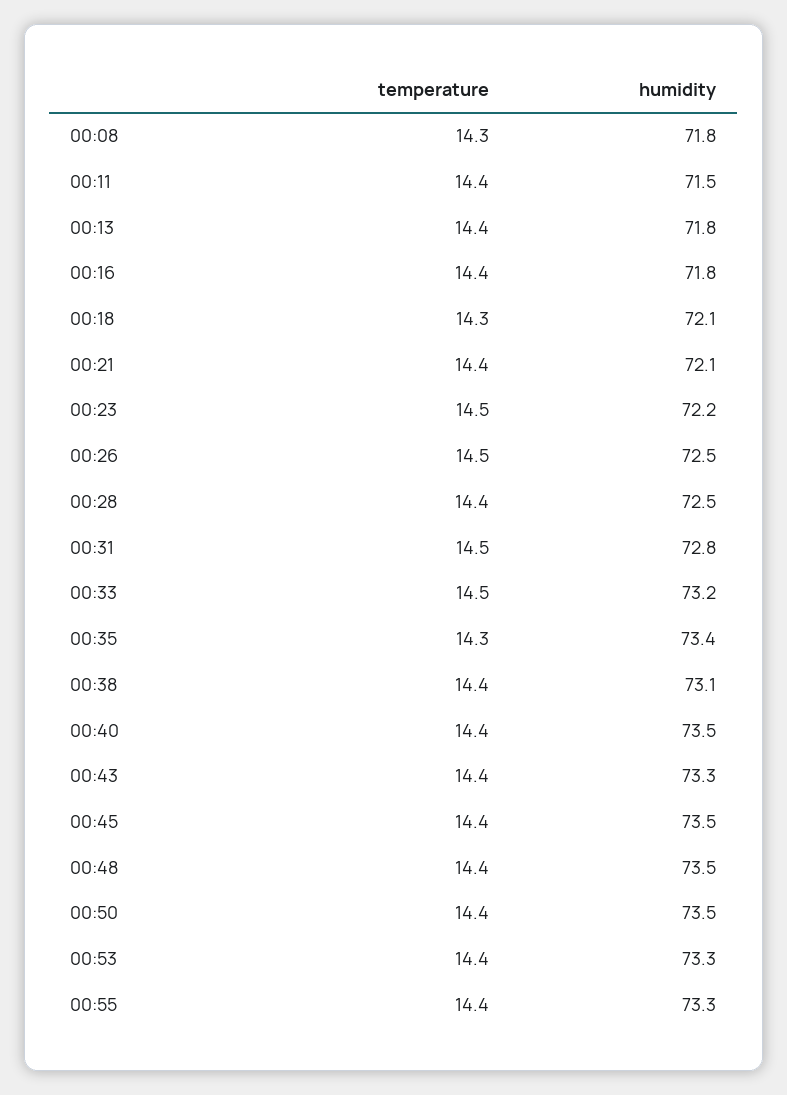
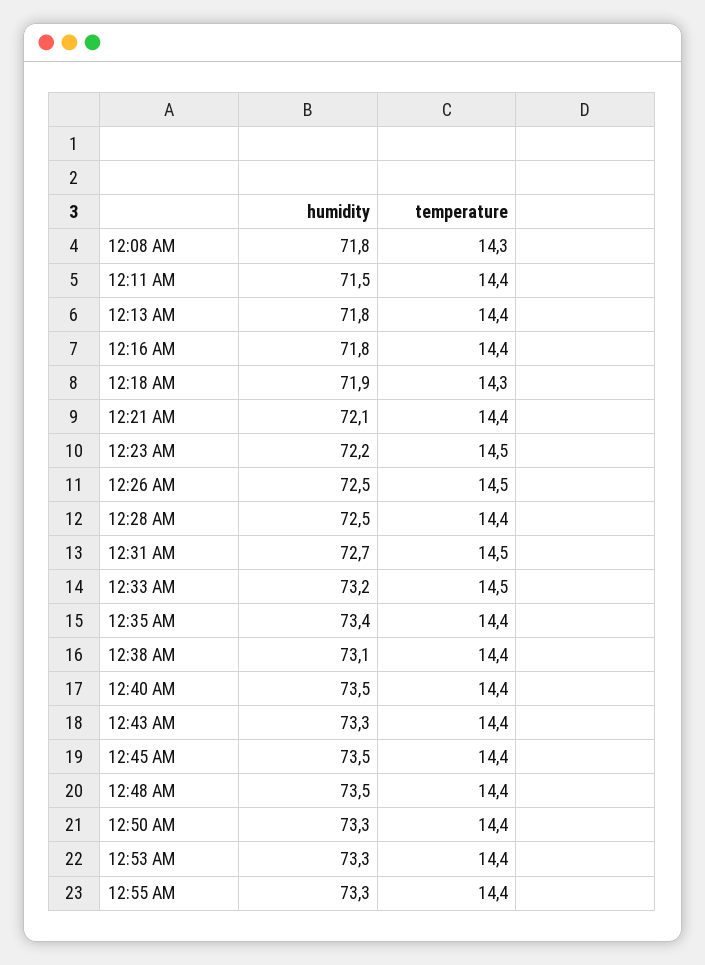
humidity, 00:18: 72.1 -> 71.9
humidity, 00:31: 72.8 -> 72.7
temperature, 00:35: 14.3 -> 14.4
humidity, 00:50: 73.5 -> 73.3

